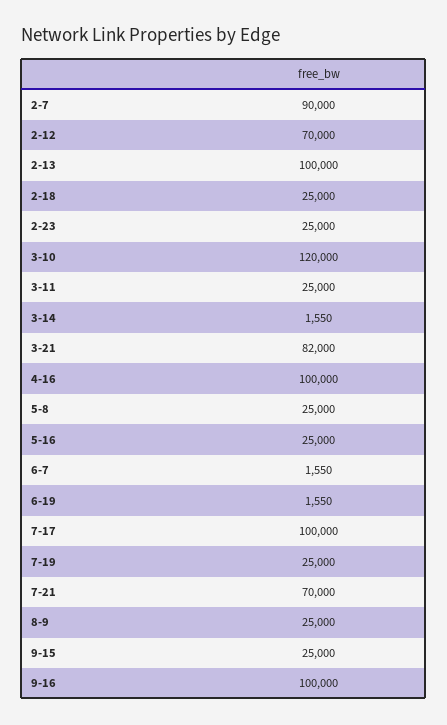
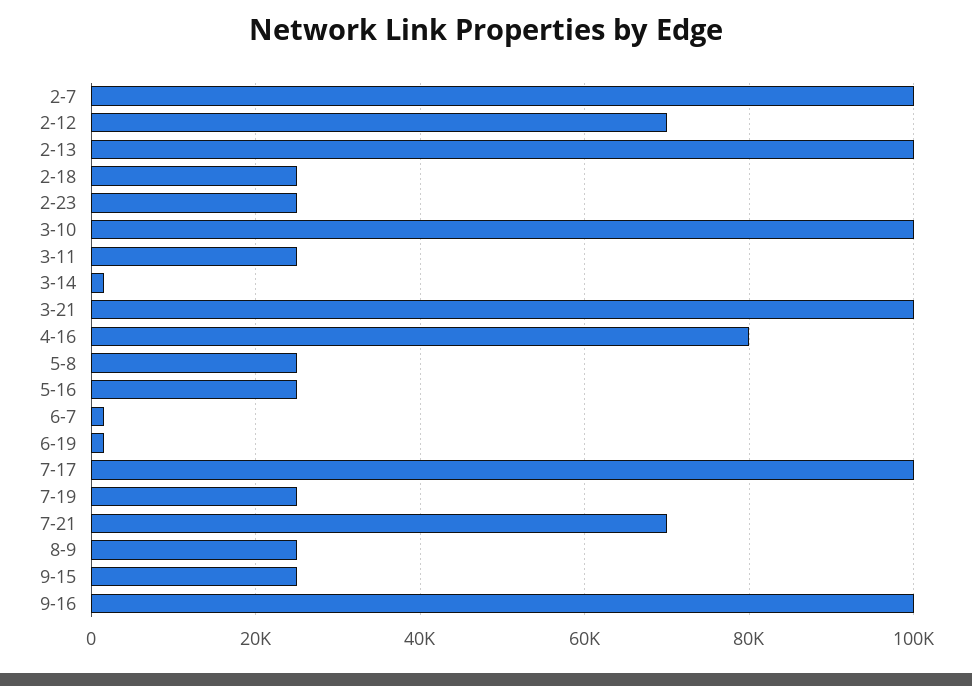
2-7: 90000 -> 100000
3-10: 120000 -> 100000
3-21: 82000 -> 100000
4-16: 100000 -> 80000

